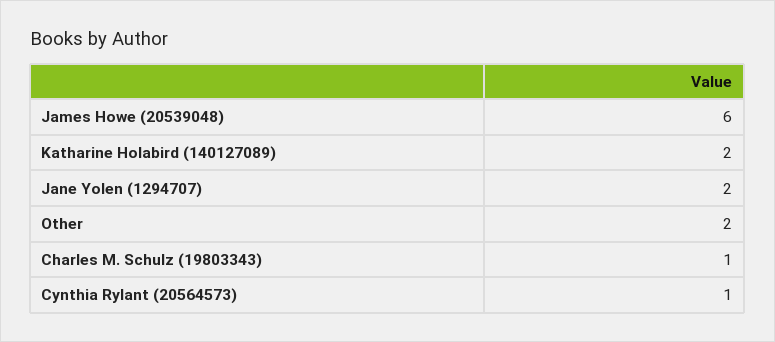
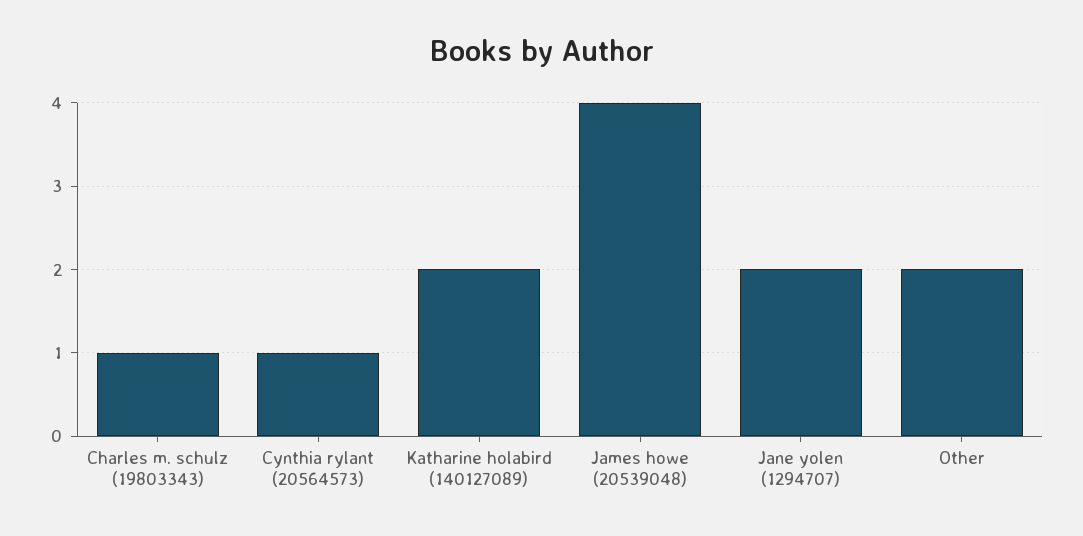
James Howe (20539048): 6 -> 4

